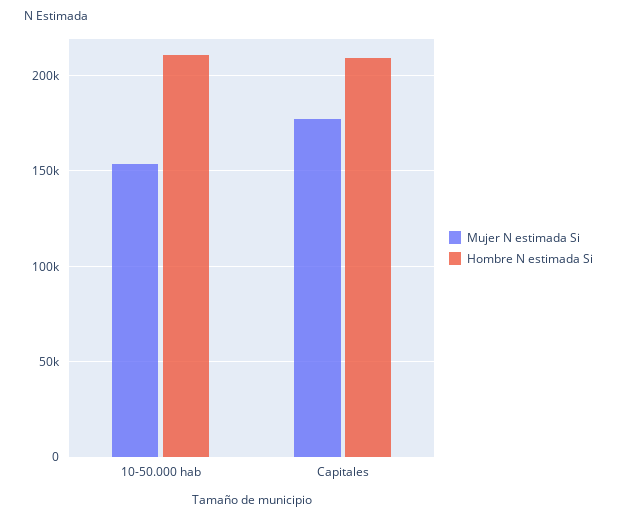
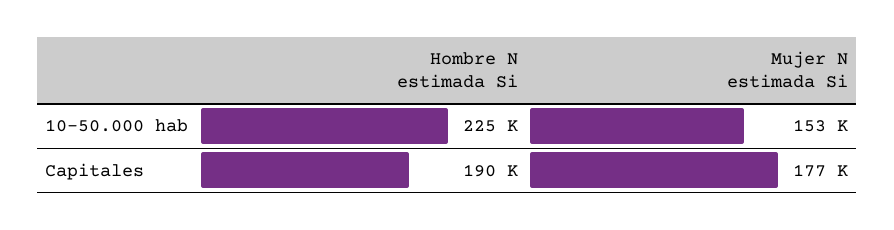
Hombre N estimada Si, 10-50.000 hab: 210000 -> 225000
Hombre N estimada Si, Capitales: 210000 -> 190000

